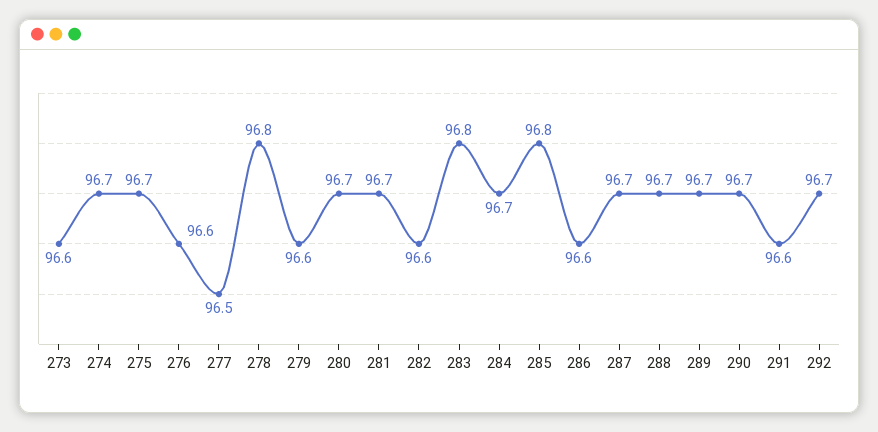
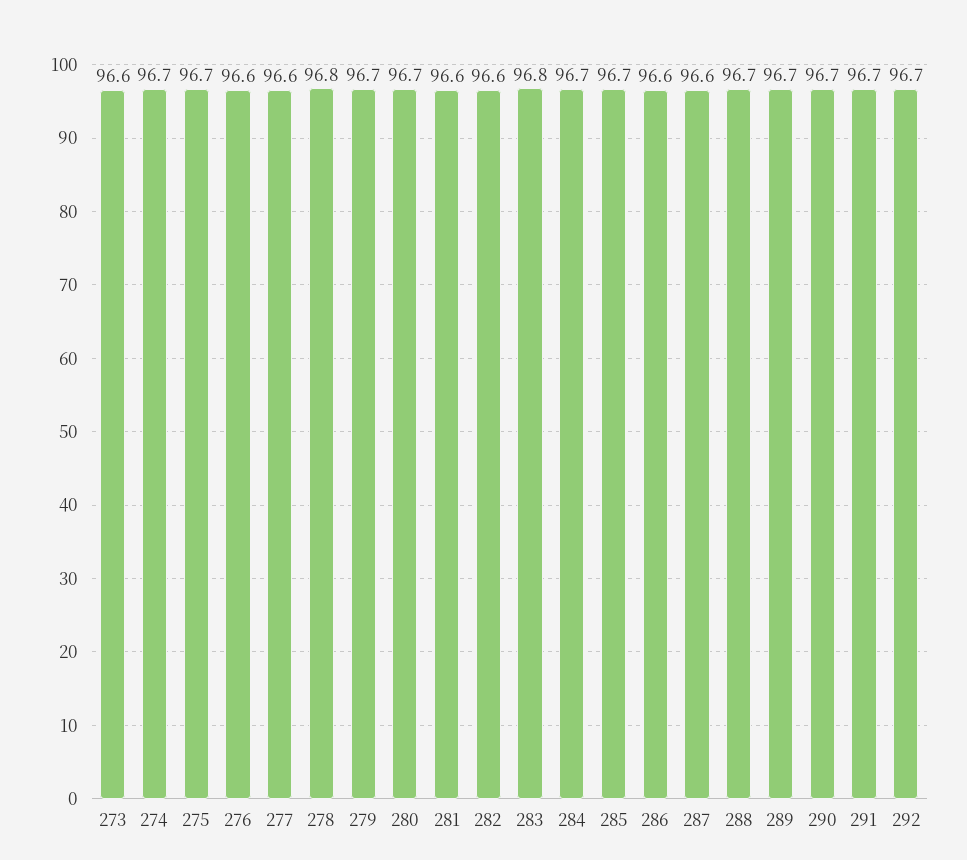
277: 96.5 -> 96.6
279: 96.6 -> 96.7
281: 96.7 -> 96.6
285: 96.8 -> 96.7
287: 96.7 -> 96.6
291: 96.6 -> 96.7

